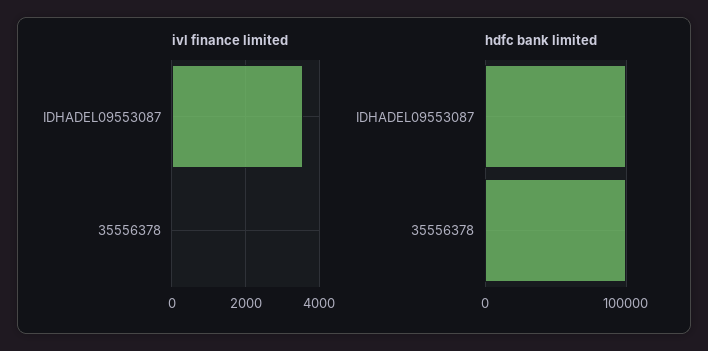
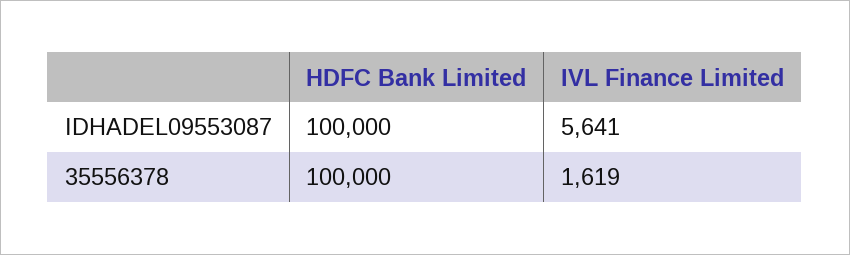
ivl finance limited, IDHADEL09553087: 3600 -> 5641
ivl finance limited, 35556378: 0 -> 1619

